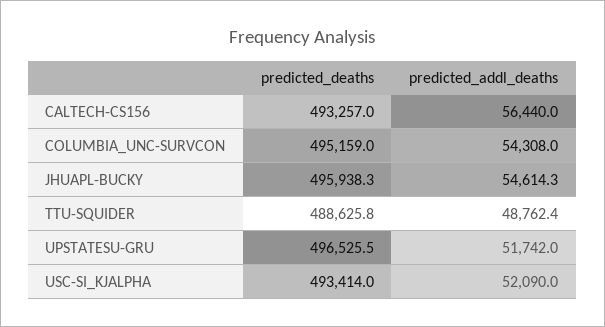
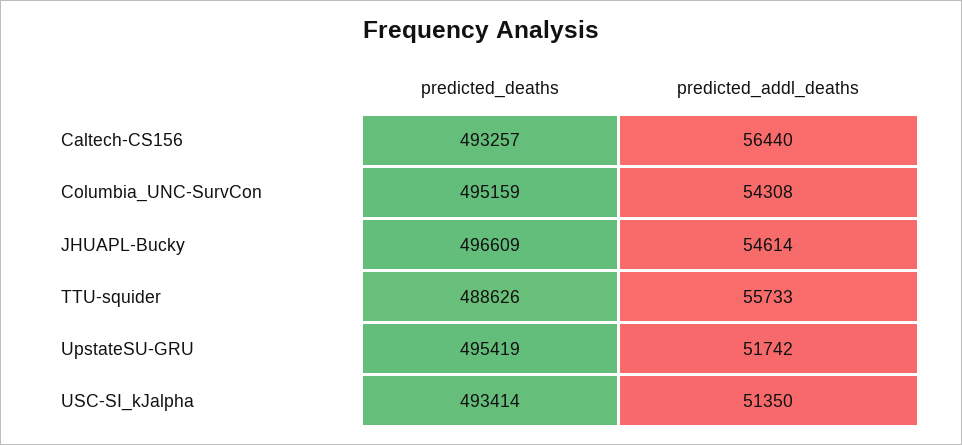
predicted_deaths, JHUAPL-BUCKY: 495938.3 -> 496609
predicted_addl_deaths, TTU-SQUIDER: 48762.4 -> 55733
predicted_deaths, UPSTATESU-GRU: 496525.5 -> 495419
predicted_addl_deaths, USC-SI_KJALPHA: 52090 -> 51350

